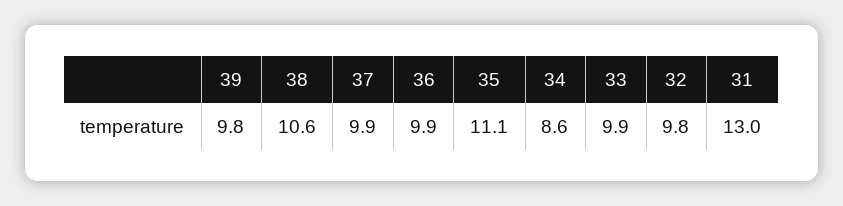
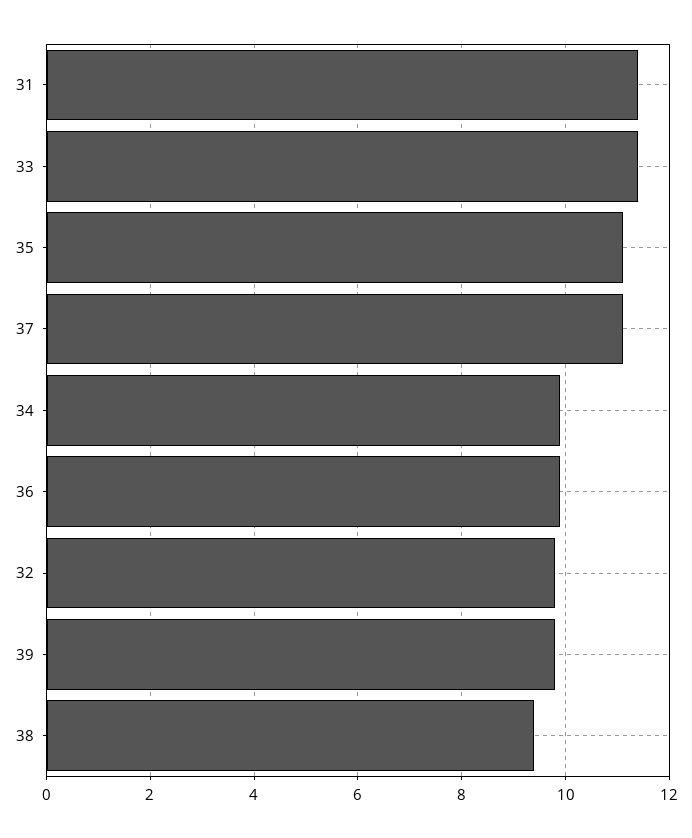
38: 10.6 -> 9.5
37: 9.9 -> 11
34: 8.6 -> 10
33: 9.9 -> 11.5
31: 13 -> 11.5

